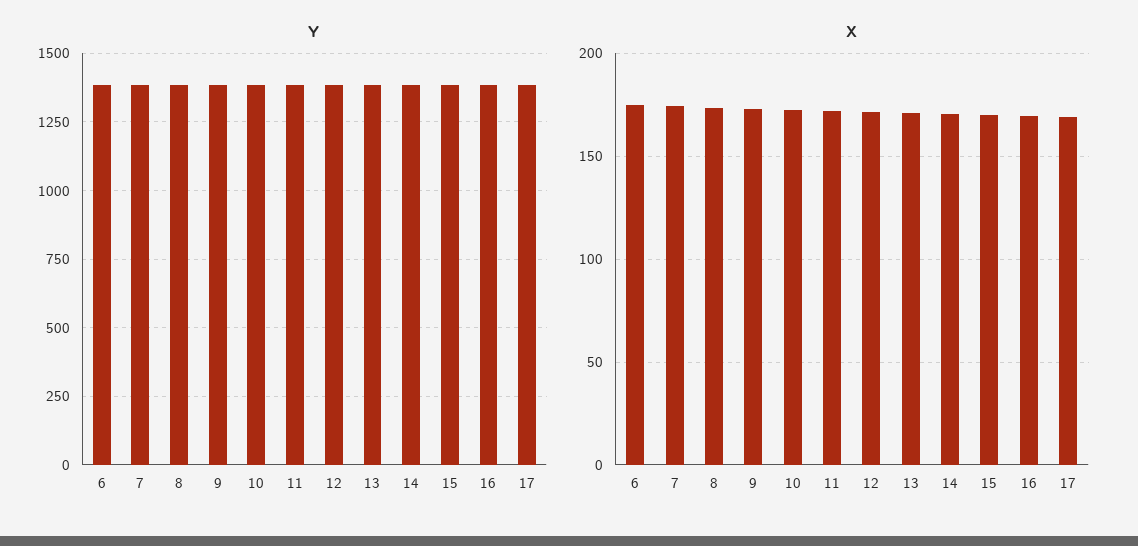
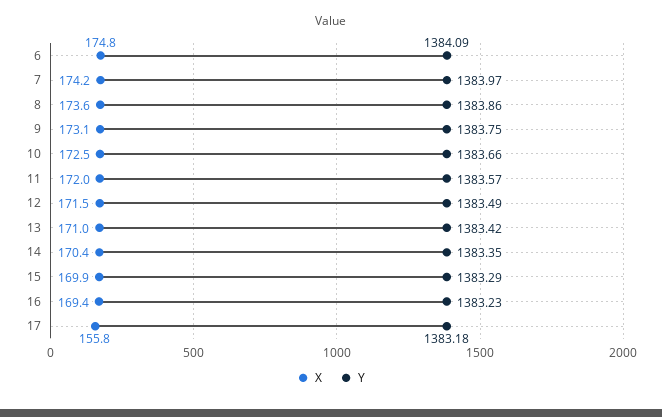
X, 17: 170 -> 155.8

